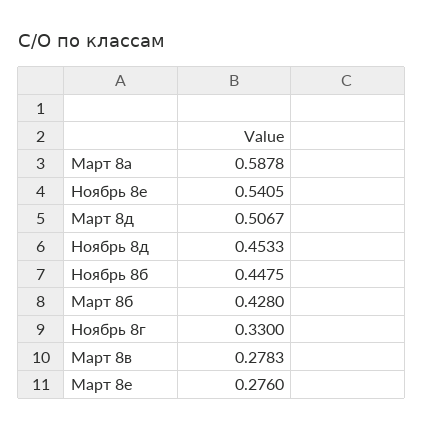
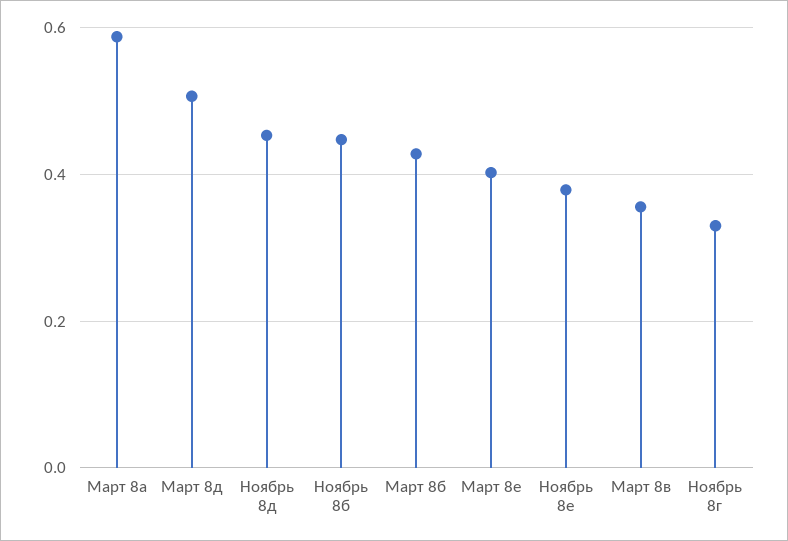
Ноябрь 8е: 0.5405 -> 0.38
Март 8в: 0.2783 -> 0.36
Март 8е: 0.276 -> 0.4

